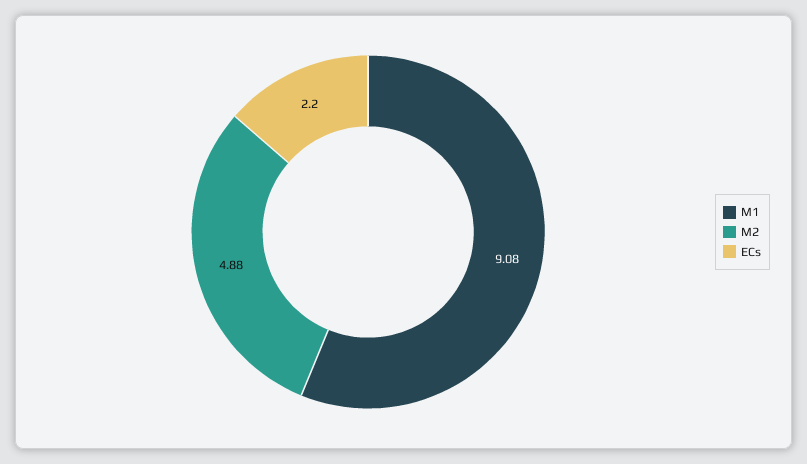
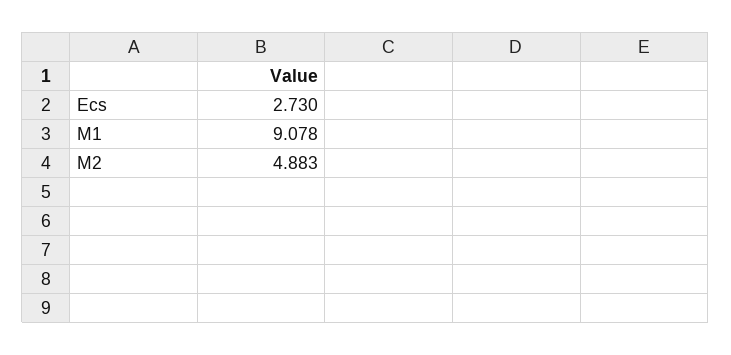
ECs: 2.2 -> 2.73

